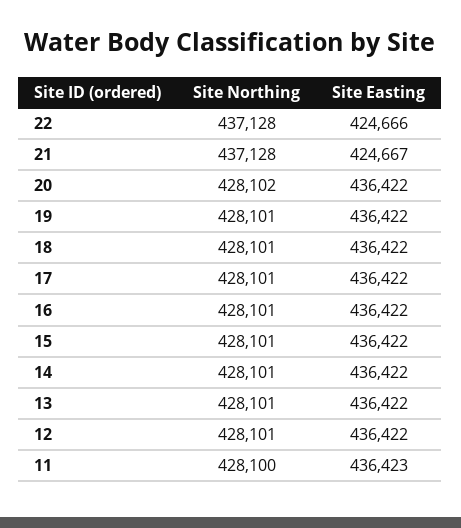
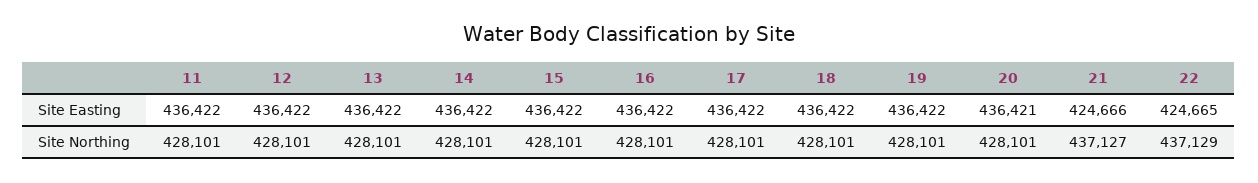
Site Northing, 22: 437128 -> 437129
Site Easting, 22: 424666 -> 424665
Site Northing, 21: 437128 -> 437127
Site Easting, 21: 424667 -> 424666
Site Northing, 20: 428102 -> 428101
Site Easting, 20: 436422 -> 436421
Site Northing, 11: 428100 -> 428101
Site Easting, 11: 436423 -> 436422

